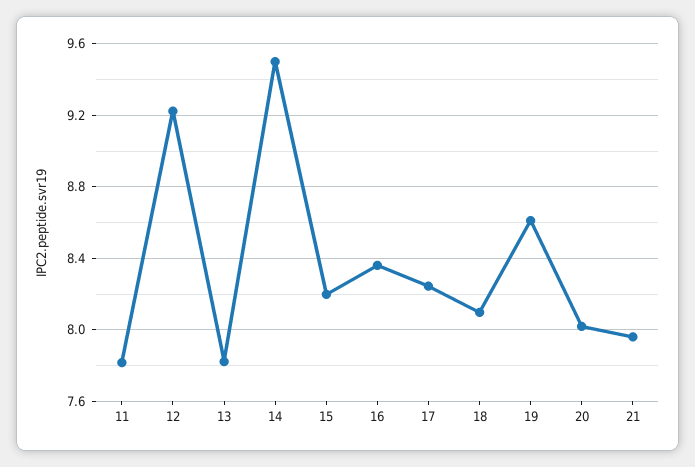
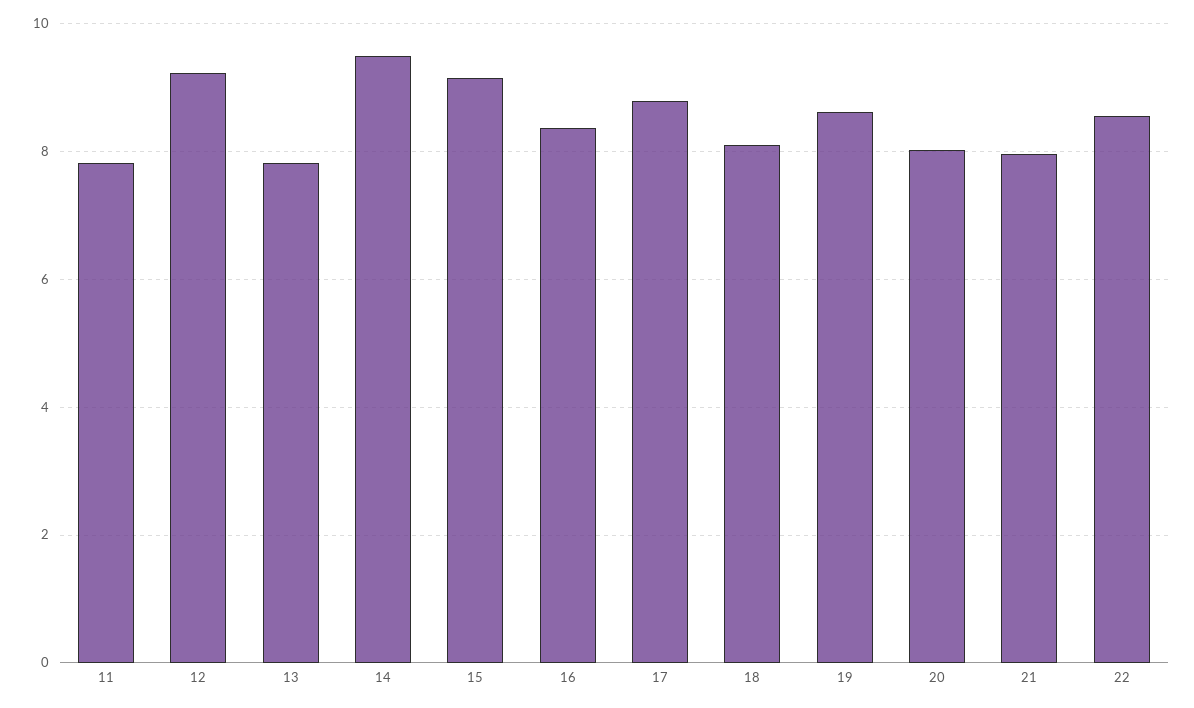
15: 8.2 -> 9.2
17: 8.25 -> 8.8
22: none -> 8.6

